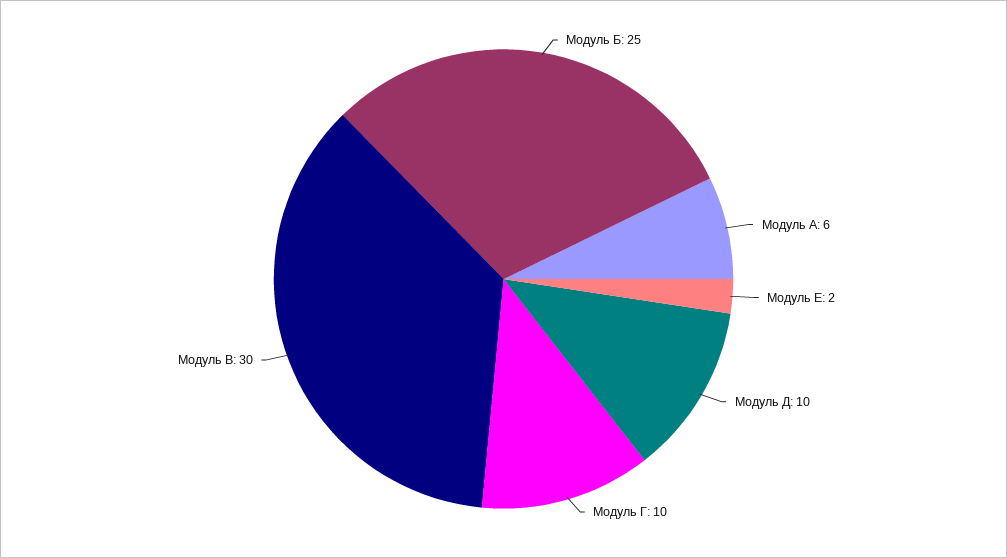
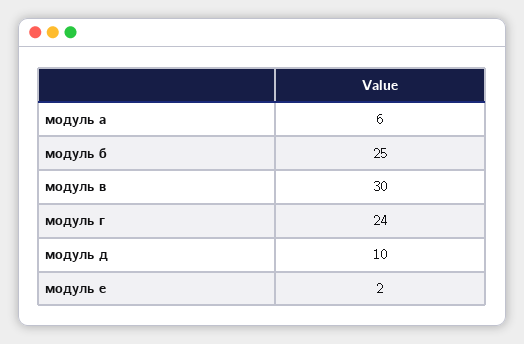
Модуль Г: 10 -> 24

